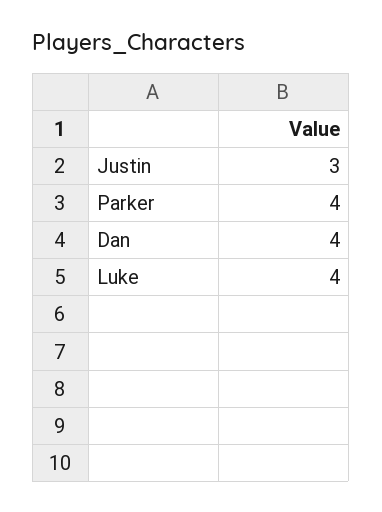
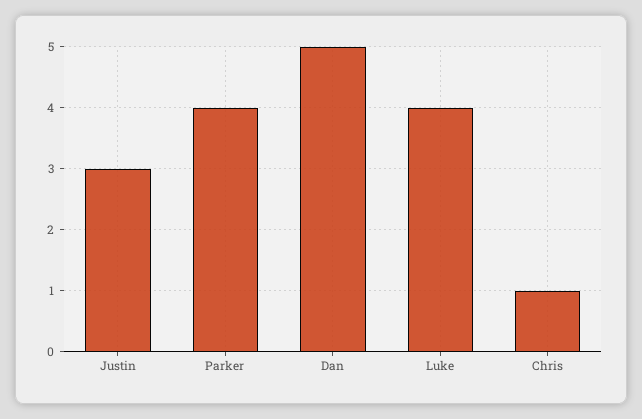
Dan: 4 -> 5
Chris: none -> 1

